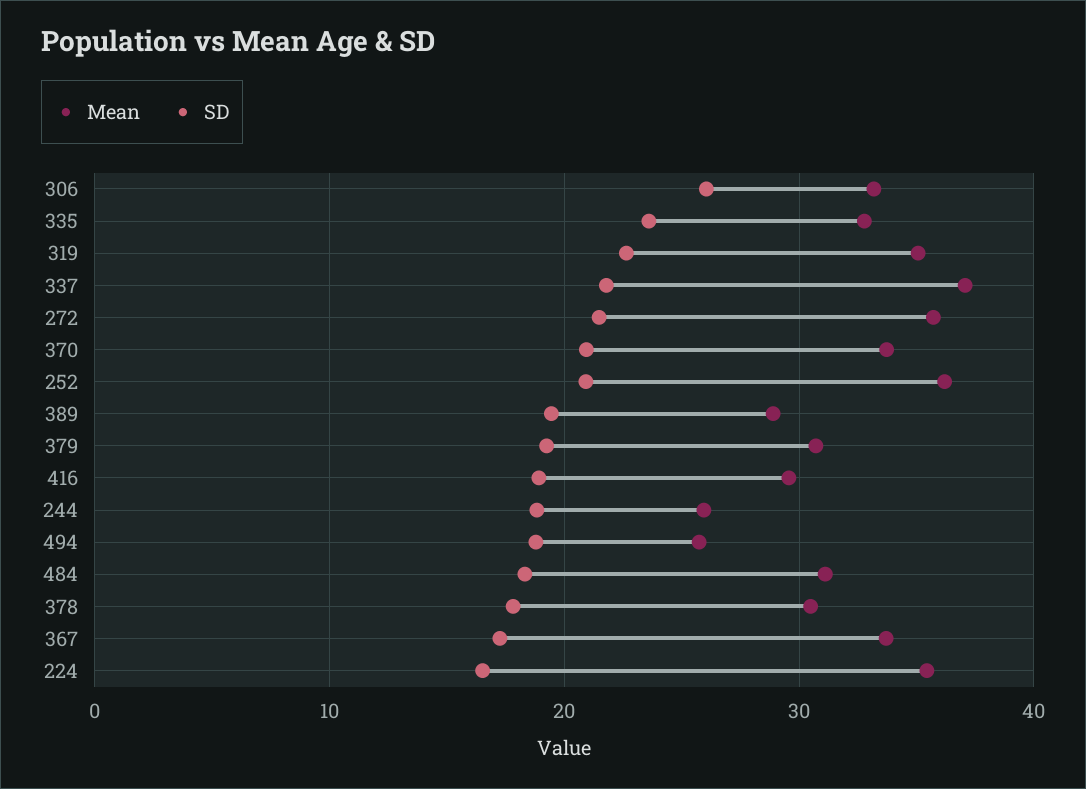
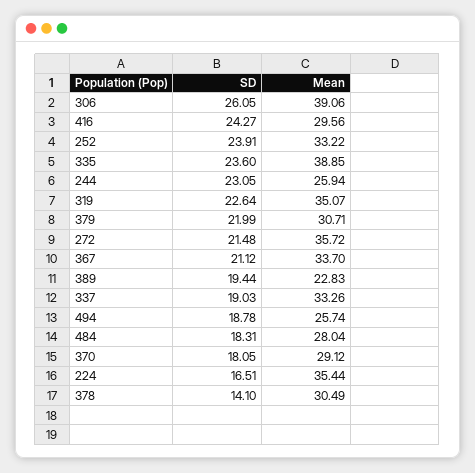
Mean, 306: 33 -> 39.06
Mean, 335: 33 -> 38.85
Mean, 337: 37 -> 33.26
SD, 337: 22 -> 19.03
Mean, 370: 34 -> 29.12
SD, 370: 21 -> 18.05
Mean, 252: 36 -> 33.22
SD, 252: 21 -> 23.91
Mean, 389: 29 -> 22.83
SD, 379: 19 -> 21.99
SD, 416: 19 -> 24.27
SD, 244: 19 -> 23.05
Mean, 484: 31 -> 28.04
SD, 378: 18 -> 14.1
SD, 367: 17 -> 21.12

